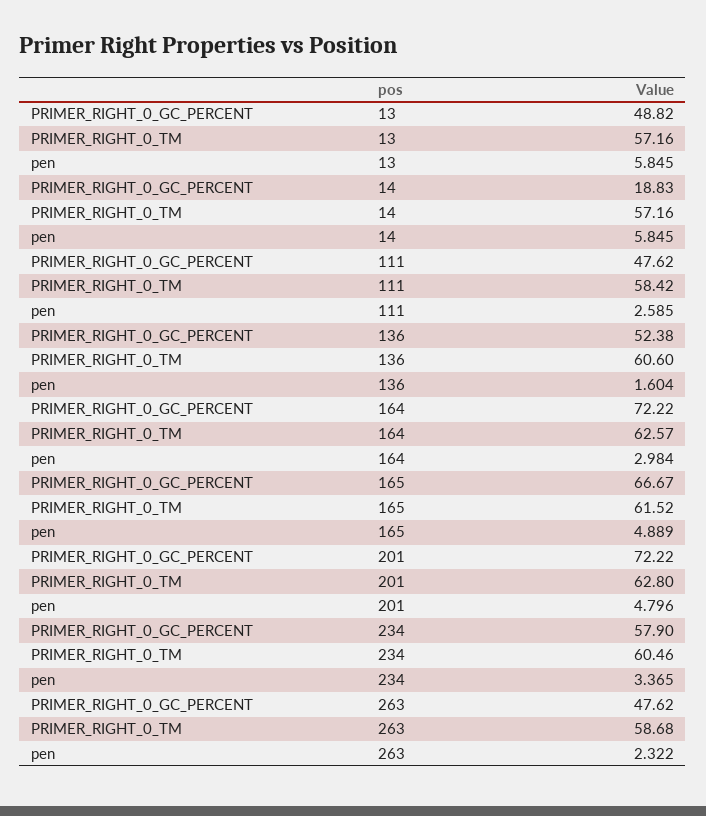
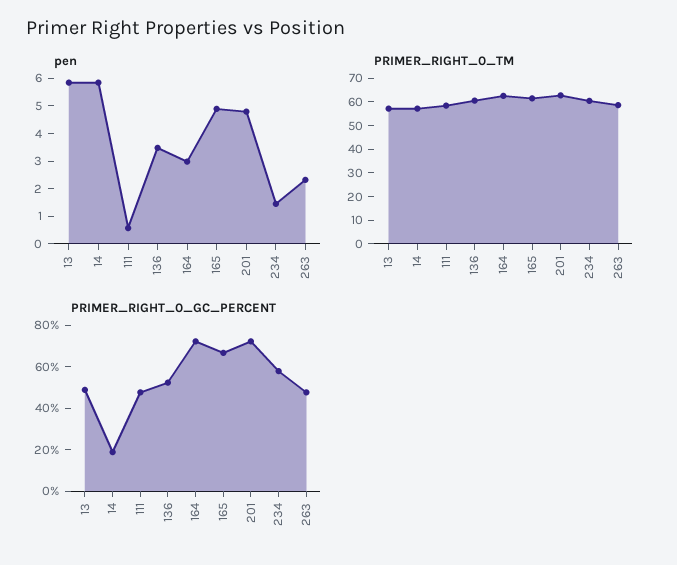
pen, 111: 2.585 -> 0.5
pen, 136: 1.604 -> 3.5
pen, 234: 3.365 -> 1.5

